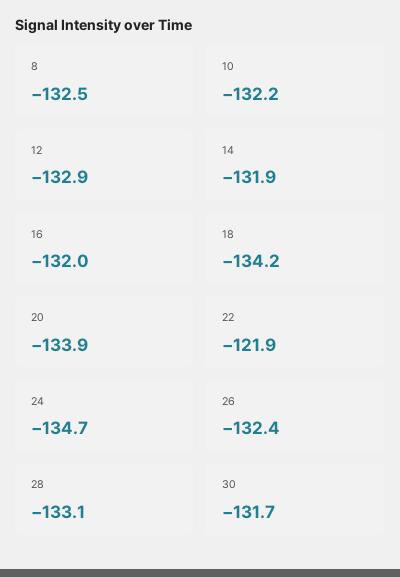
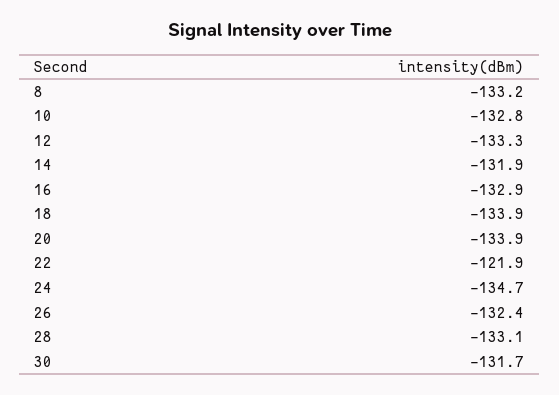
8: -132.5 -> -133.2
10: -132.2 -> -132.8
12: -132.9 -> -133.3
16: -132 -> -132.9
18: -134.2 -> -133.9

